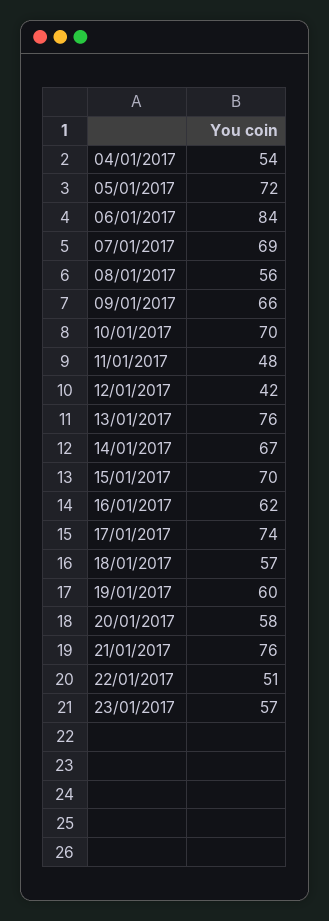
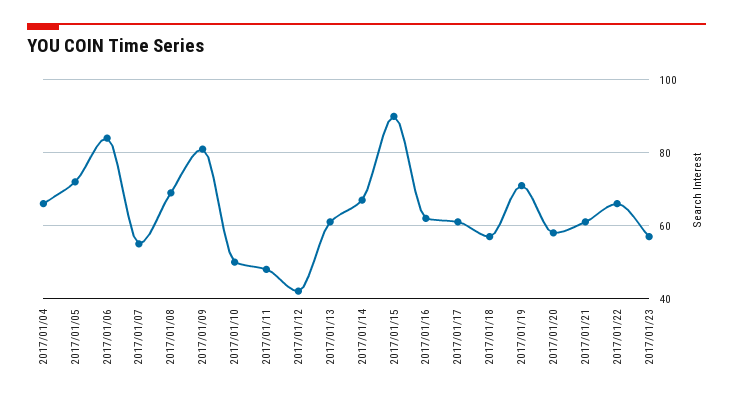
04/01/2017: 54 -> 65
07/01/2017: 69 -> 55
08/01/2017: 56 -> 70
09/01/2017: 66 -> 80
10/01/2017: 70 -> 50
13/01/2017: 76 -> 60
15/01/2017: 70 -> 90
17/01/2017: 74 -> 60
19/01/2017: 60 -> 70
21/01/2017: 76 -> 60
22/01/2017: 51 -> 65

